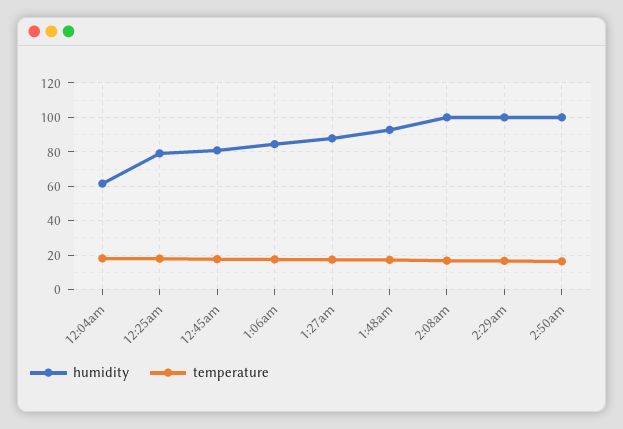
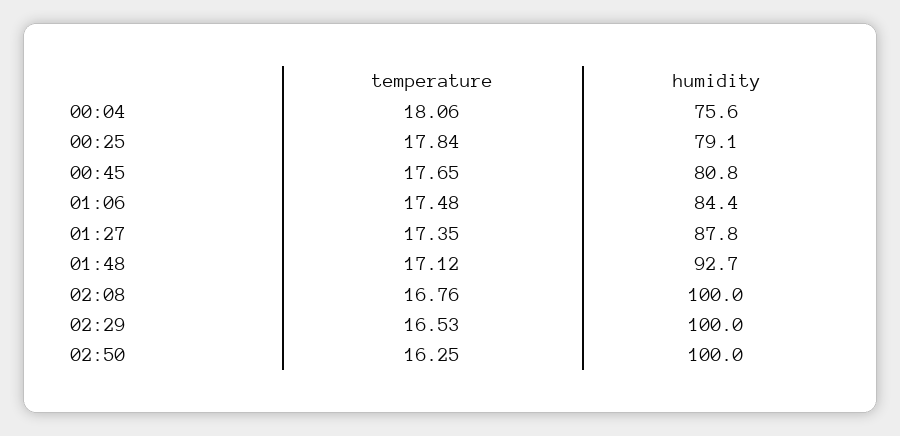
humidity, 12:04am: 60 -> 75.6

